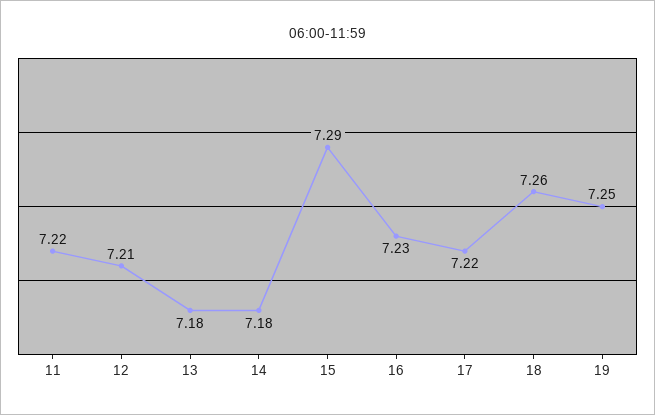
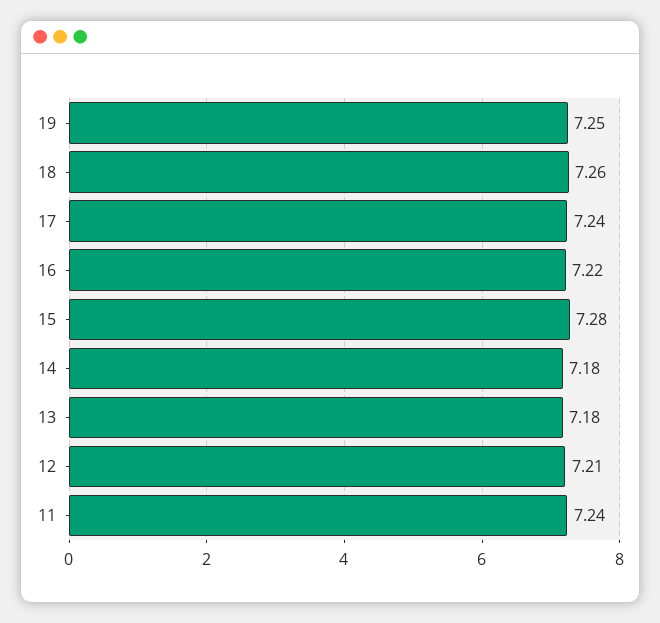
11: 7.22 -> 7.24
15: 7.29 -> 7.28
16: 7.23 -> 7.22
17: 7.22 -> 7.24

